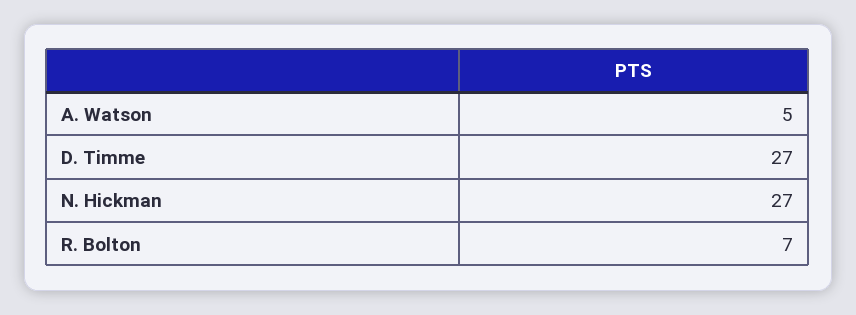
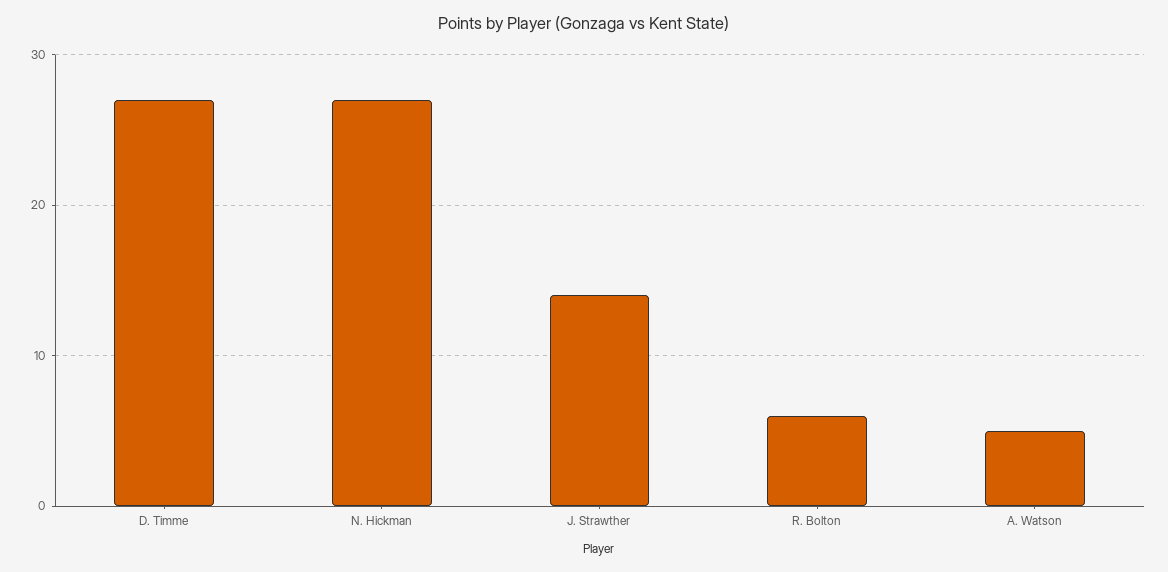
R. Bolton: 7 -> 6
J. Strawther: none -> 14

